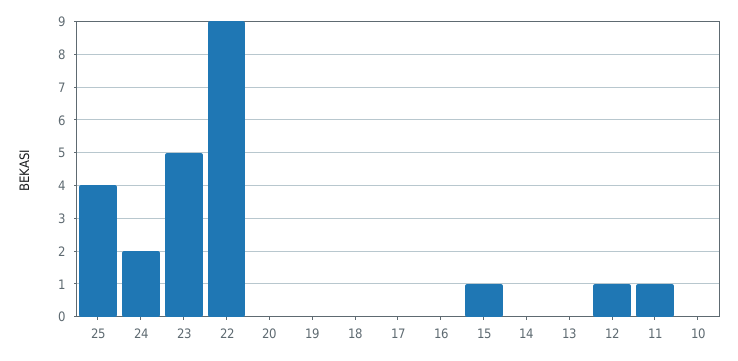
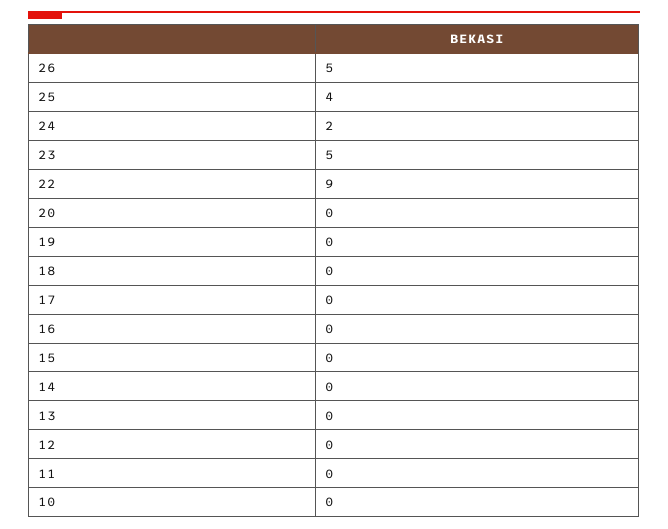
15: 1 -> 0
12: 1 -> 0
11: 1 -> 0
26: none -> 5

